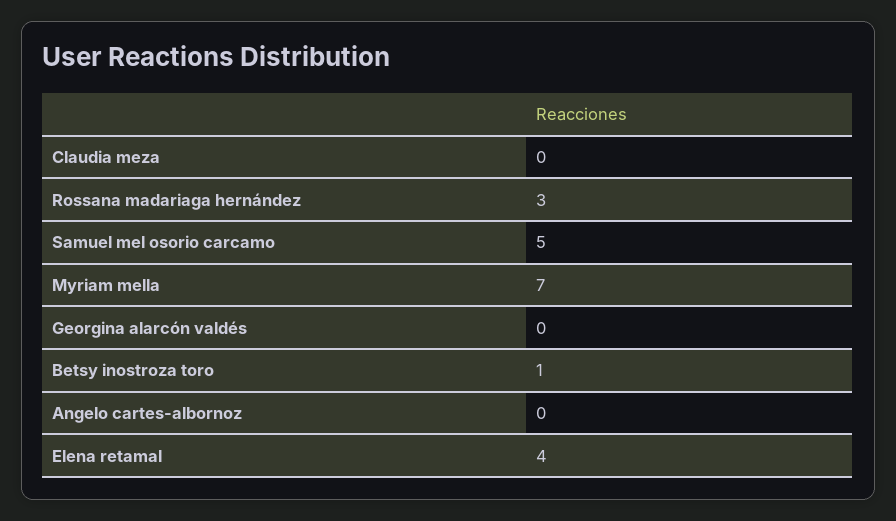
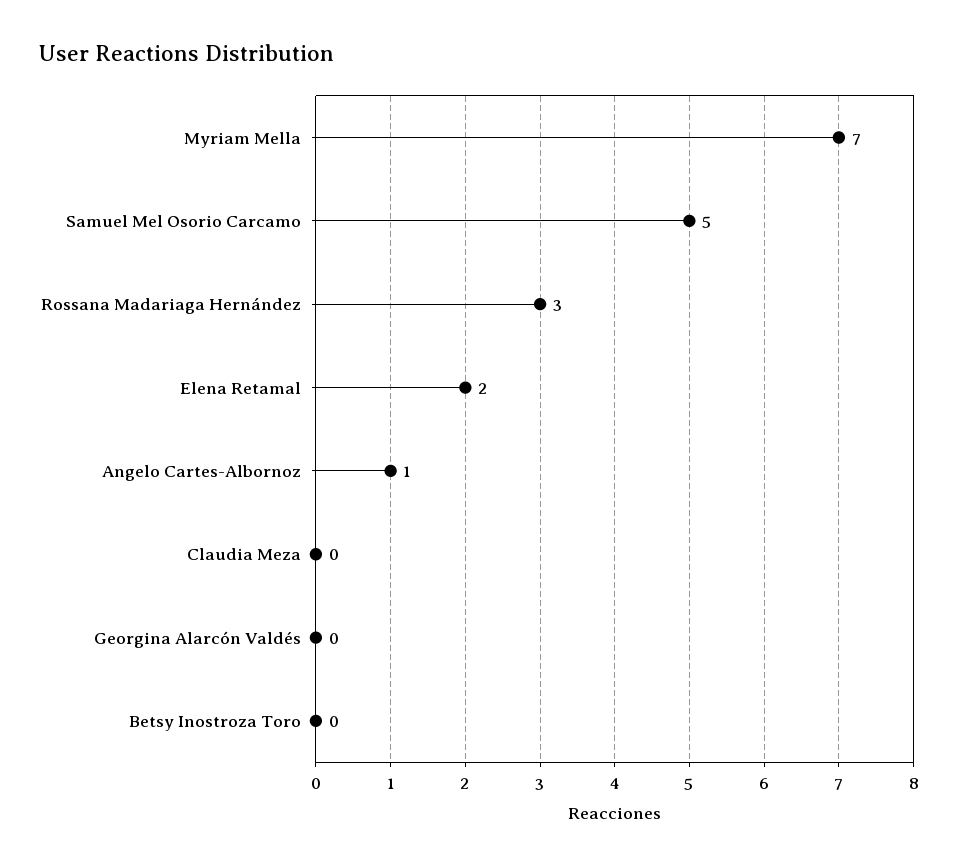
Betsy inostroza toro: 1 -> 0
Angelo cartes-albornoz: 0 -> 1
Elena retamal: 4 -> 2

